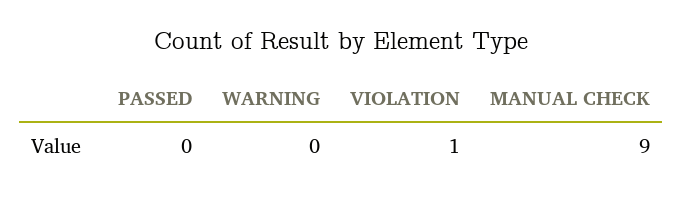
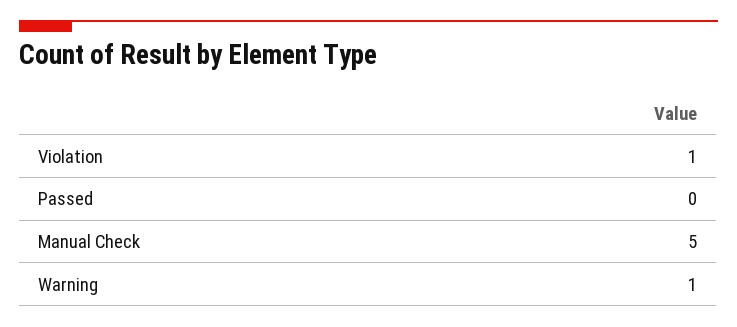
WARNING: 0 -> 1
MANUAL CHECK: 9 -> 5

